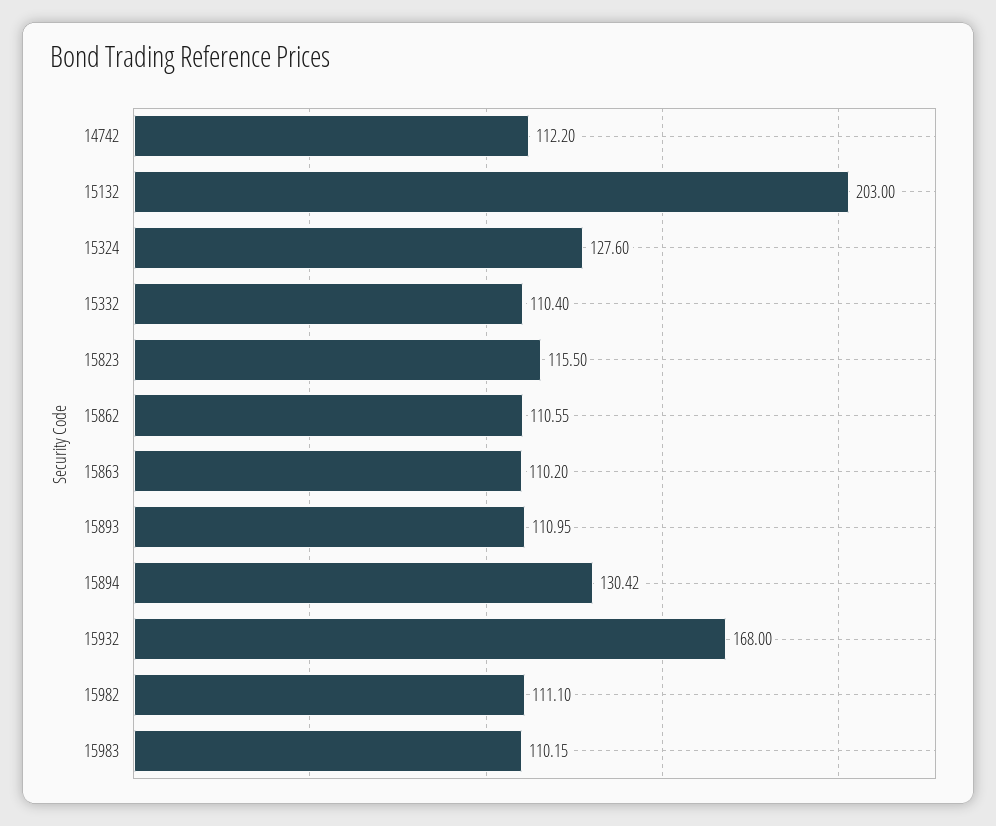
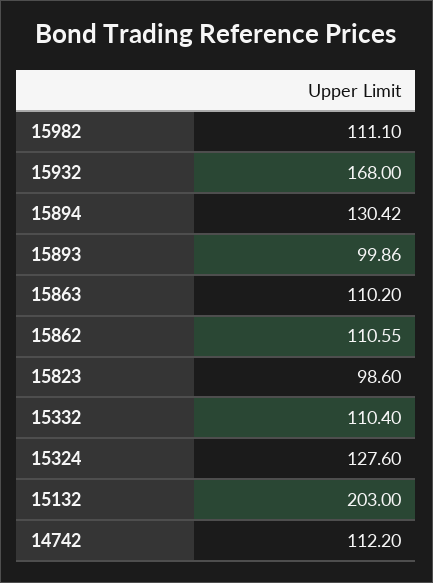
15823: 115.5 -> 98.6
15893: 110.95 -> 99.86
15983: 110.15 -> none

